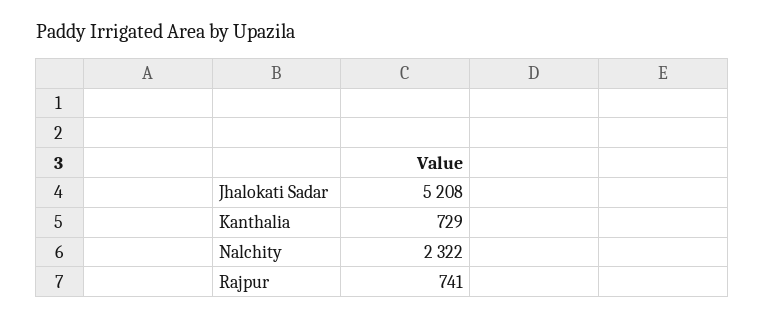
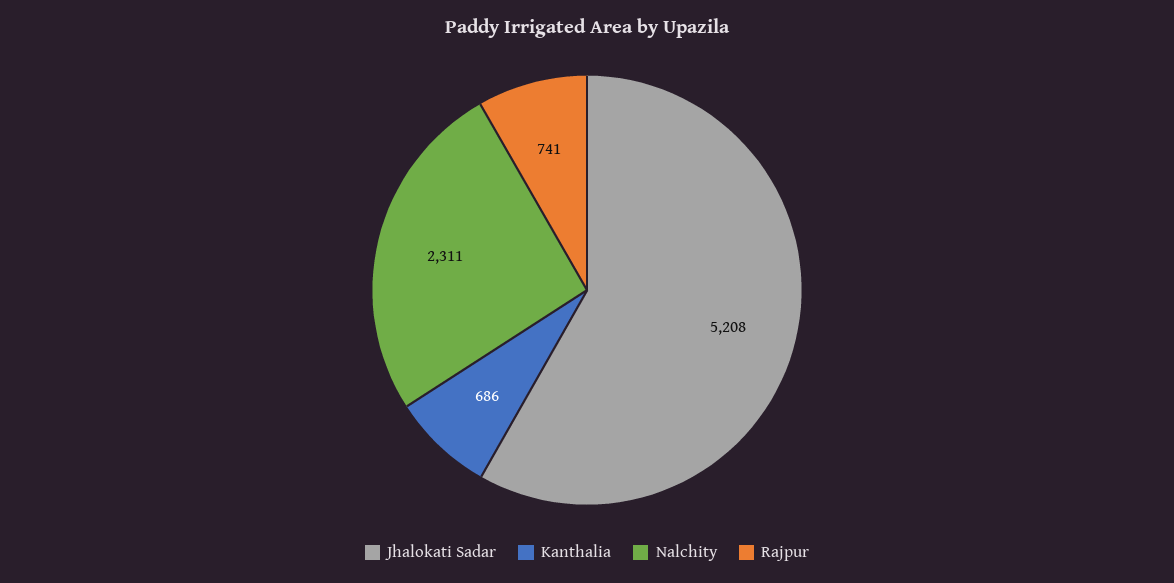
Kanthalia: 729 -> 686
Nalchity: 2322 -> 2311

